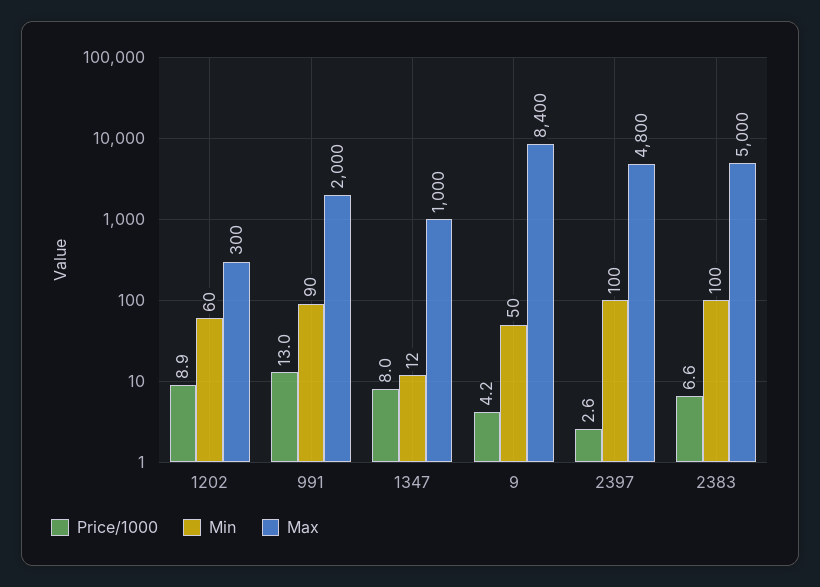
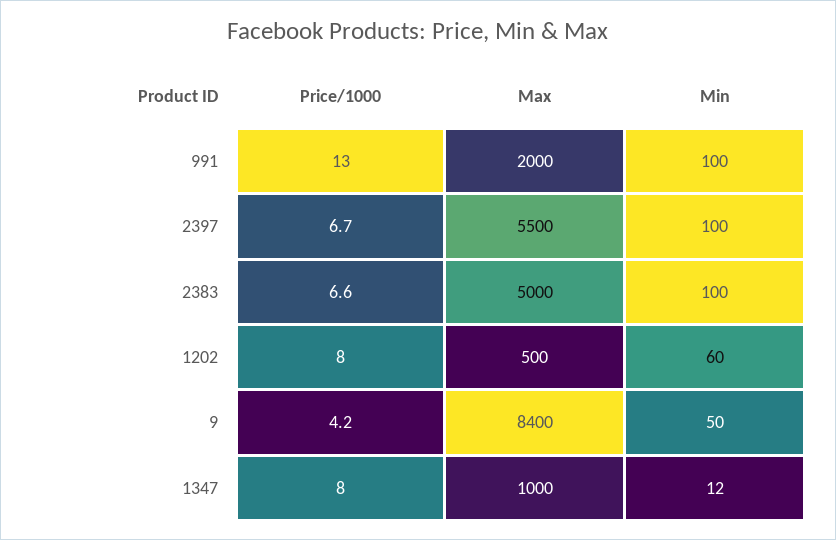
Price/1000, 1202: 8.9 -> 8
Max, 1202: 300 -> 500
Min, 991: 90 -> 100
Price/1000, 2397: 2.6 -> 6.7
Max, 2397: 4800 -> 5500

